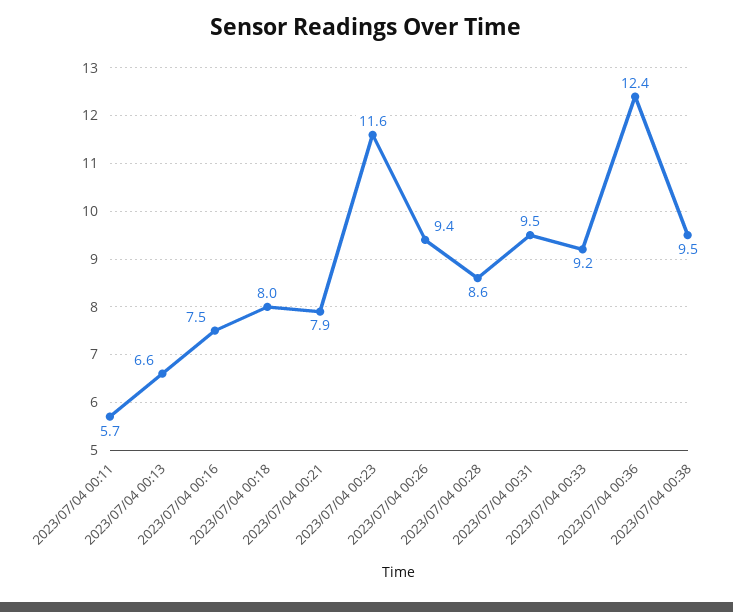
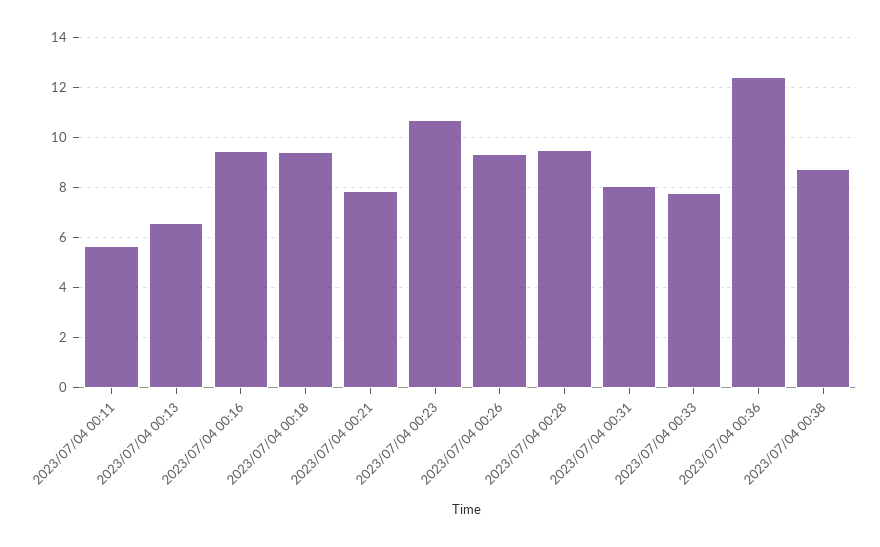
2023/07/04 00:16: 7.5 -> 9.5
2023/07/04 00:18: 8 -> 9.5
2023/07/04 00:23: 11.6 -> 10.75
2023/07/04 00:28: 8.6 -> 9.5
2023/07/04 00:31: 9.5 -> 8
2023/07/04 00:33: 9.2 -> 7.75
2023/07/04 00:38: 9.5 -> 8.75

